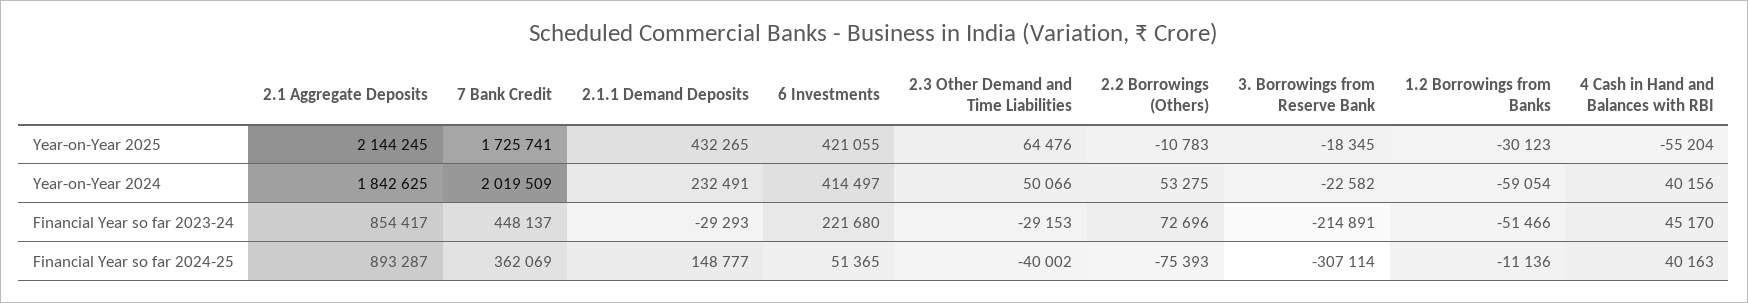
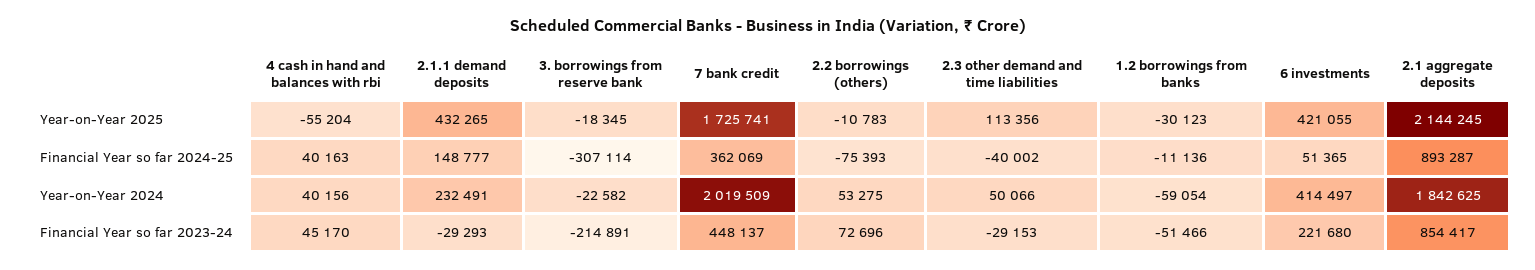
2.3 Other Demand and Time Liabilities, Year-on-Year 2025: 64476 -> 113356

